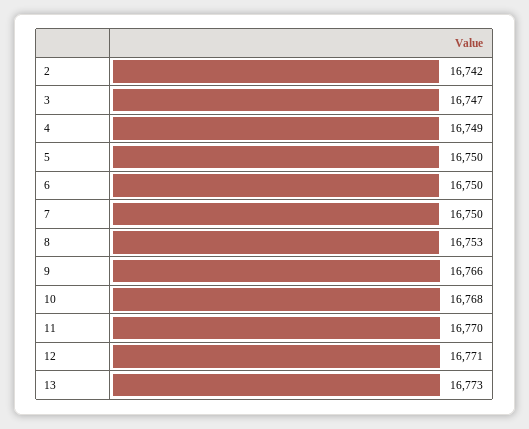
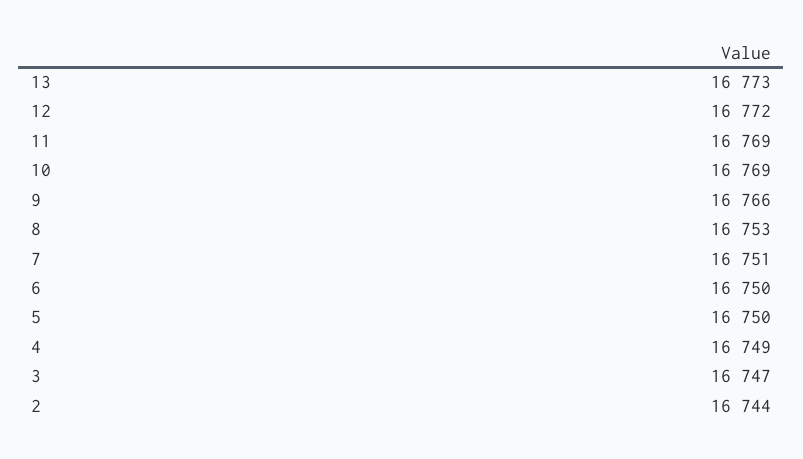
2: 16742 -> 16744
7: 16750 -> 16751
10: 16768 -> 16769
11: 16770 -> 16769
12: 16771 -> 16772

